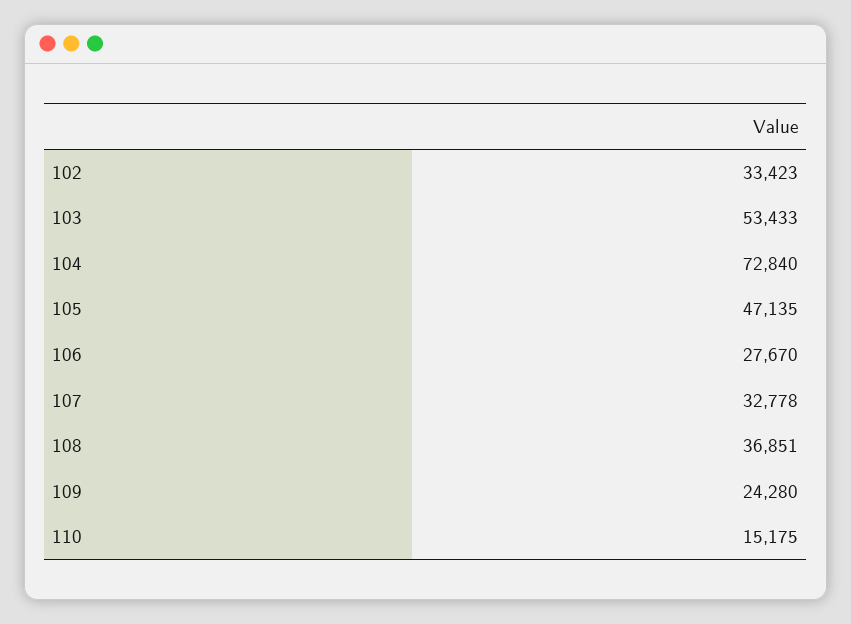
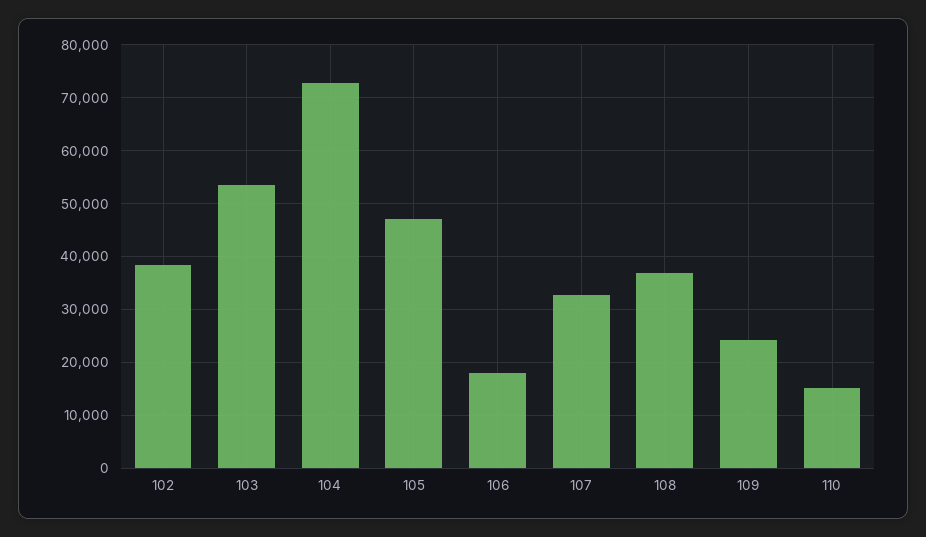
102: 33423 -> 38000
106: 27670 -> 18000

